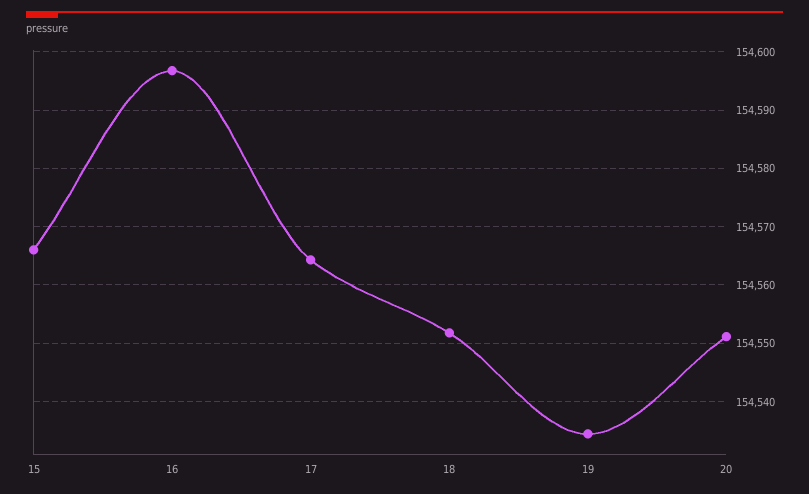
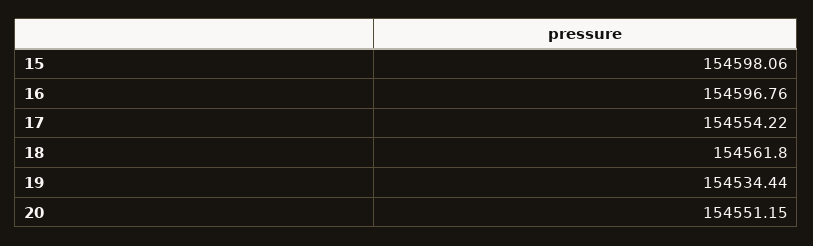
15: 154566 -> 154598.06
17: 154564 -> 154554.22
18: 154552 -> 154561.8

